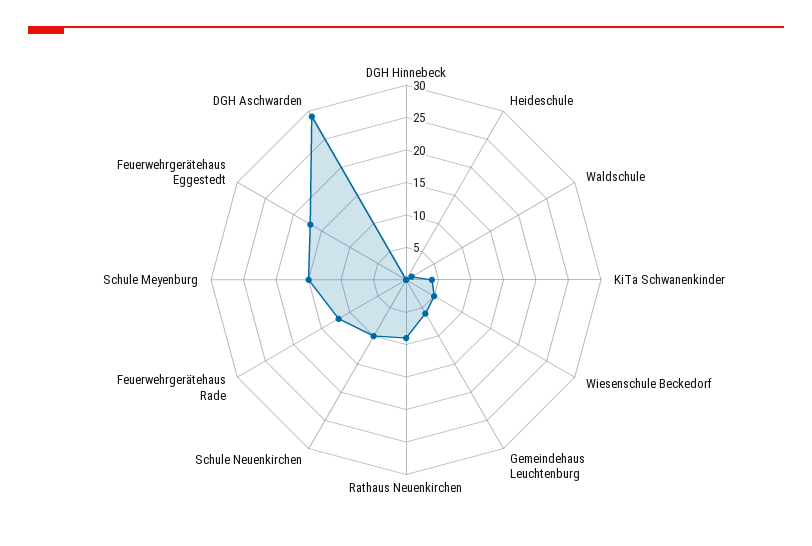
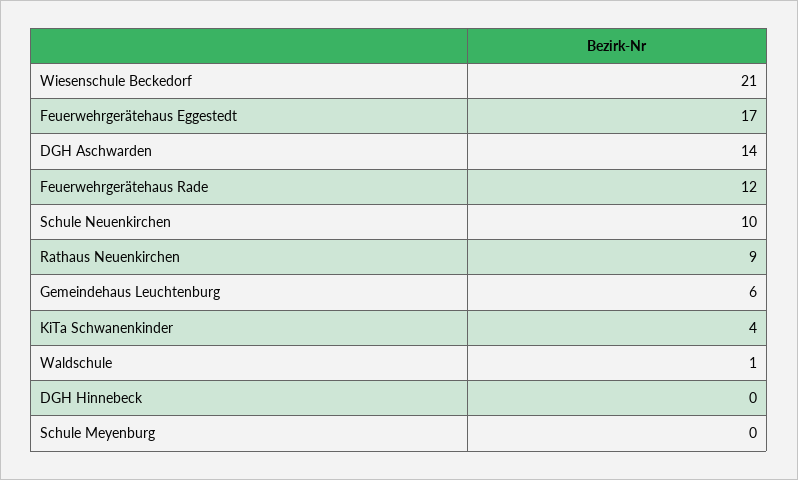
Heideschule: 0 -> none
Wiesenschule Beckedorf: 5 -> 21
Schule Meyenburg: 15 -> 0
DGH Aschwarden: 30 -> 14

